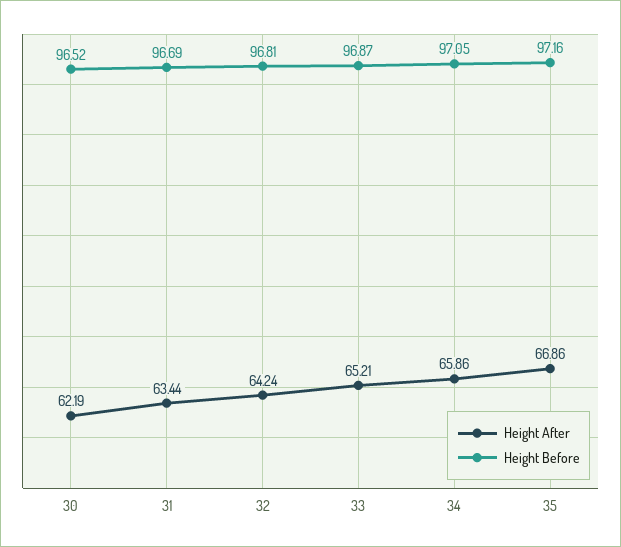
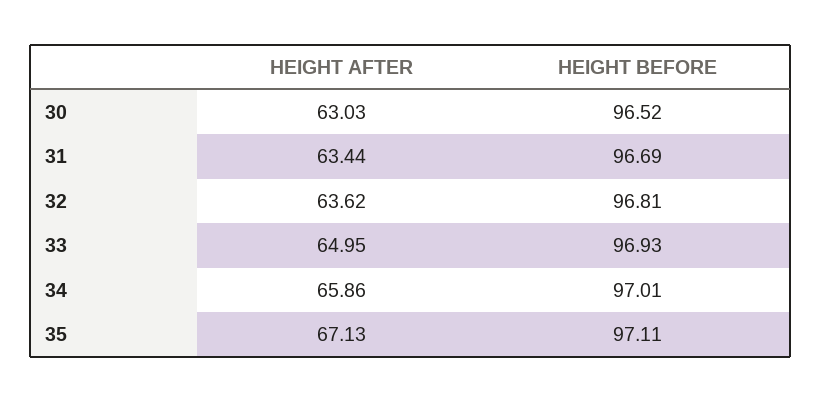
Height After, 30: 62.19 -> 63.03
Height After, 32: 64.24 -> 63.62
Height After, 33: 65.21 -> 64.95
Height Before, 33: 96.87 -> 96.93
Height Before, 34: 97.05 -> 97.01
Height After, 35: 66.86 -> 67.13
Height Before, 35: 97.16 -> 97.11

